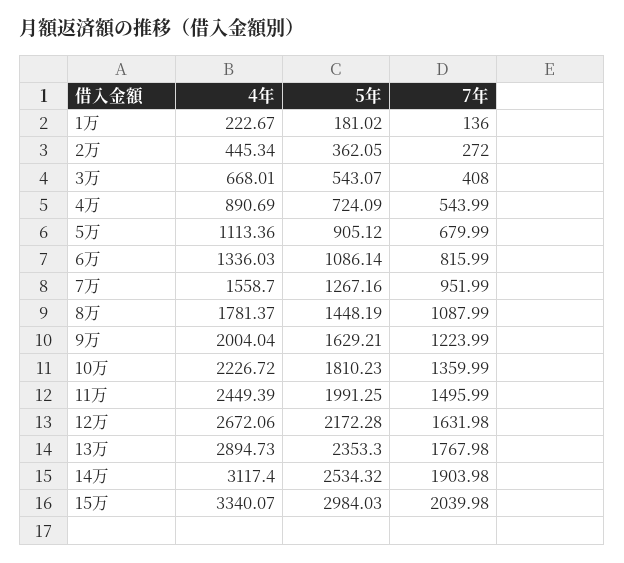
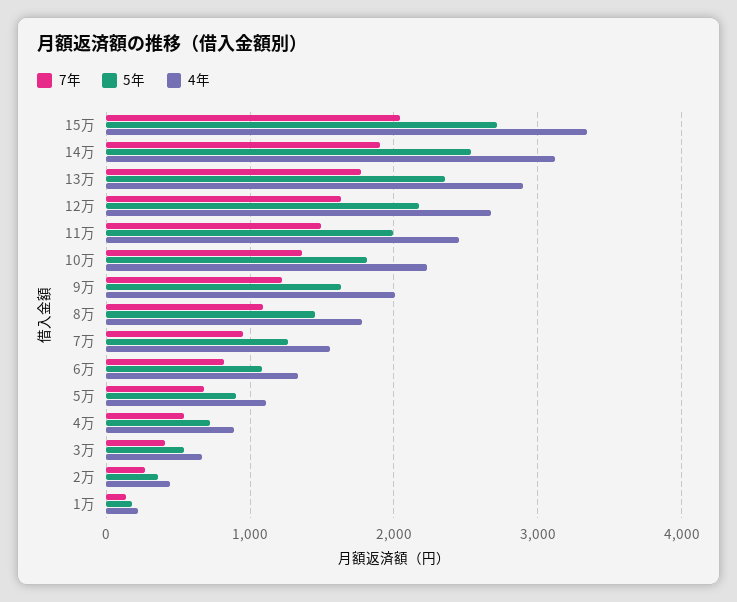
5年, 15万: 2984.03 -> 2700

